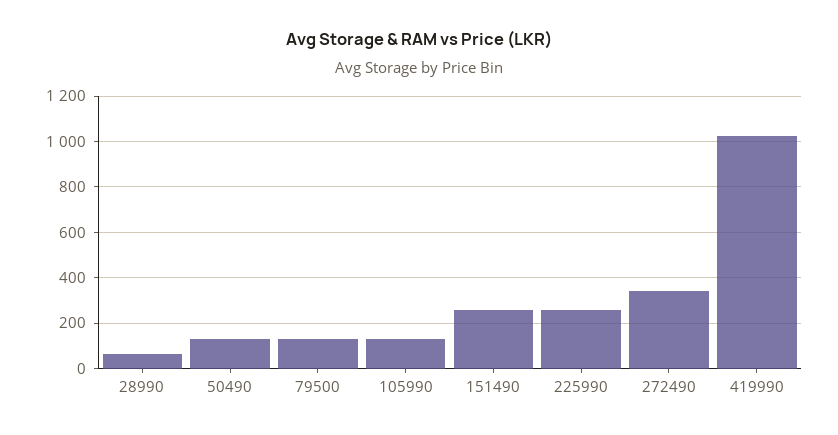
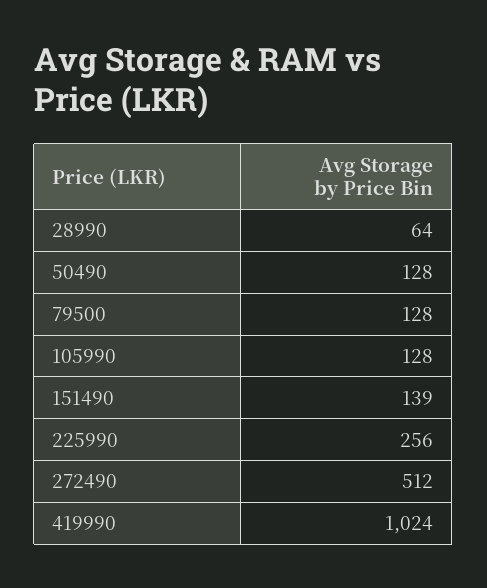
151490: 250 -> 139
272490: 350 -> 512

